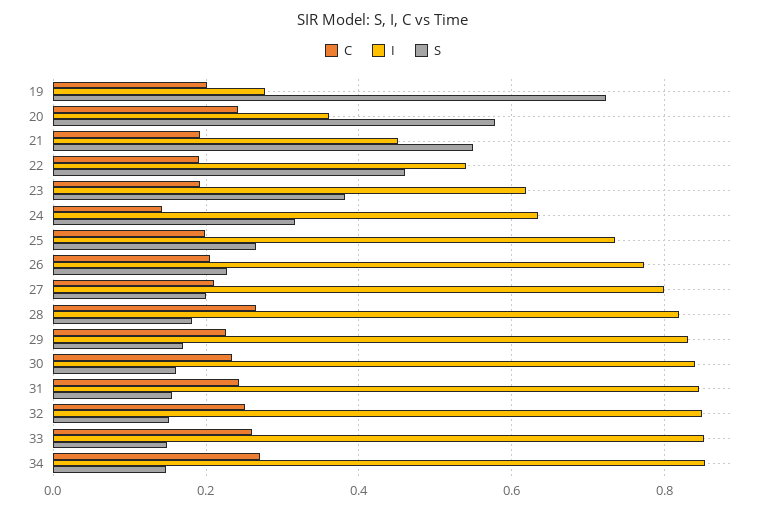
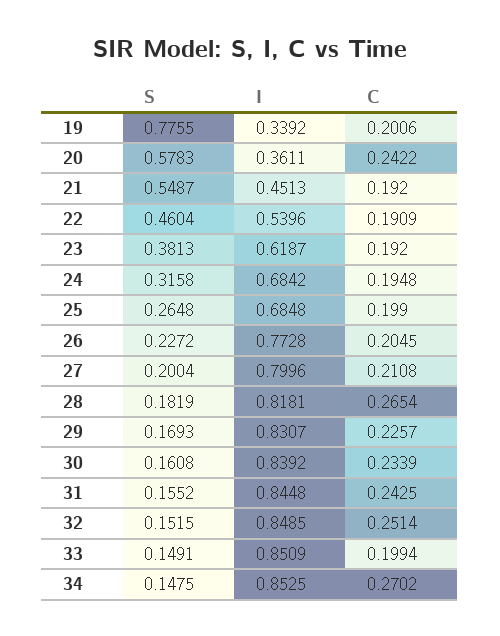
I, 19: 0.28 -> 0.3392
S, 19: 0.72 -> 0.7755
C, 24: 0.14 -> 0.1948
I, 24: 0.64 -> 0.6842
I, 25: 0.74 -> 0.6848
C, 33: 0.26 -> 0.1994

